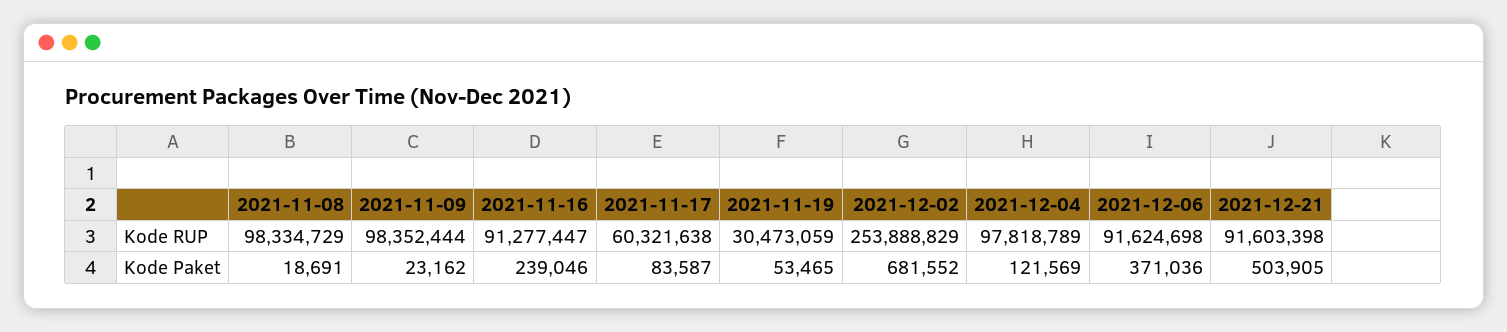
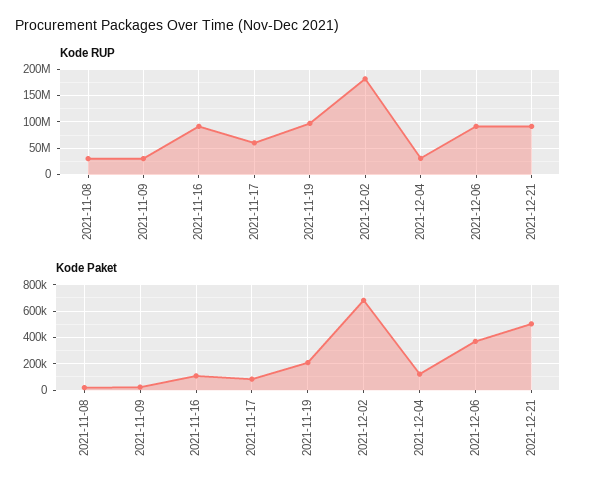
Kode RUP, 2021-11-08: 98334729 -> 25000000
Kode RUP, 2021-11-09: 98352444 -> 25000000
Kode RUP, 2021-11-19: 30473059 -> 100000000
Kode RUP, 2021-12-02: 253888829 -> 175000000
Kode RUP, 2021-12-04: 97818789 -> 25000000
Kode Paket, 2021-11-16: 239046 -> 100000
Kode Paket, 2021-11-19: 53465 -> 200000

